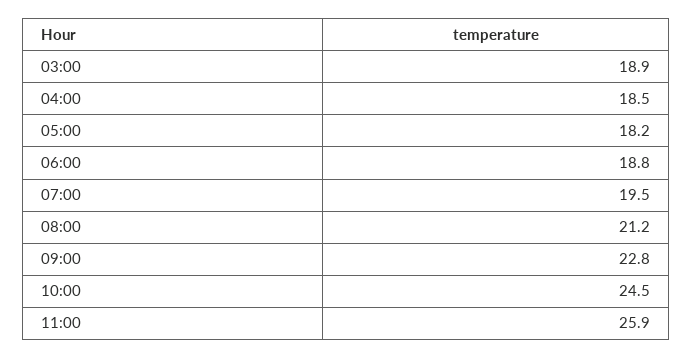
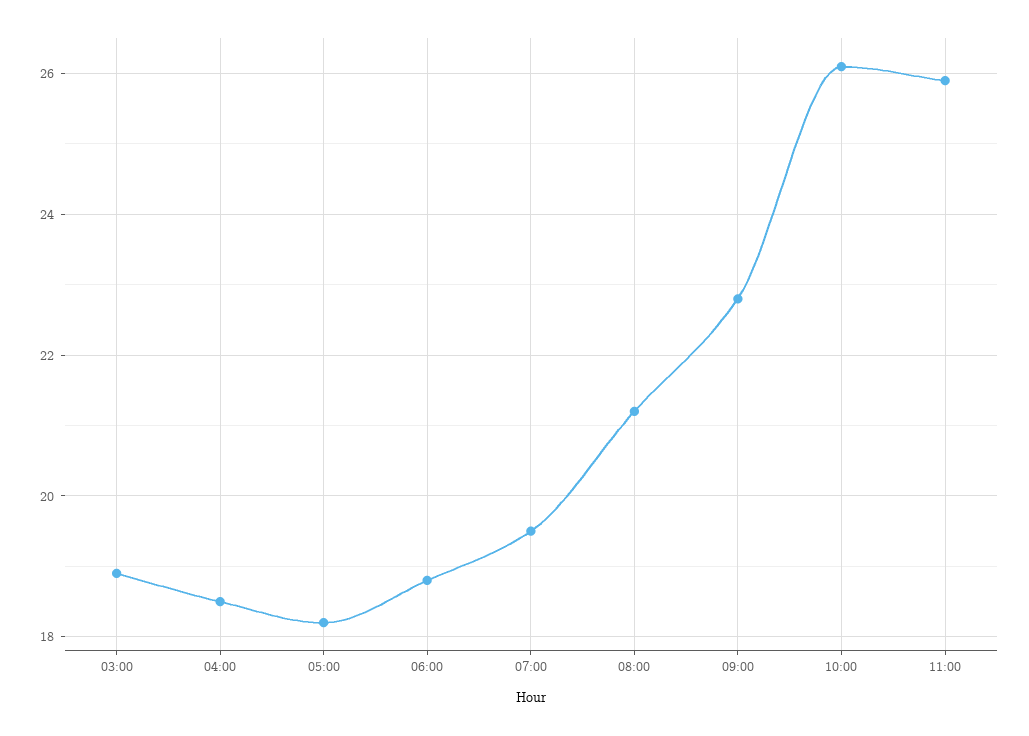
10:00: 24.5 -> 26

